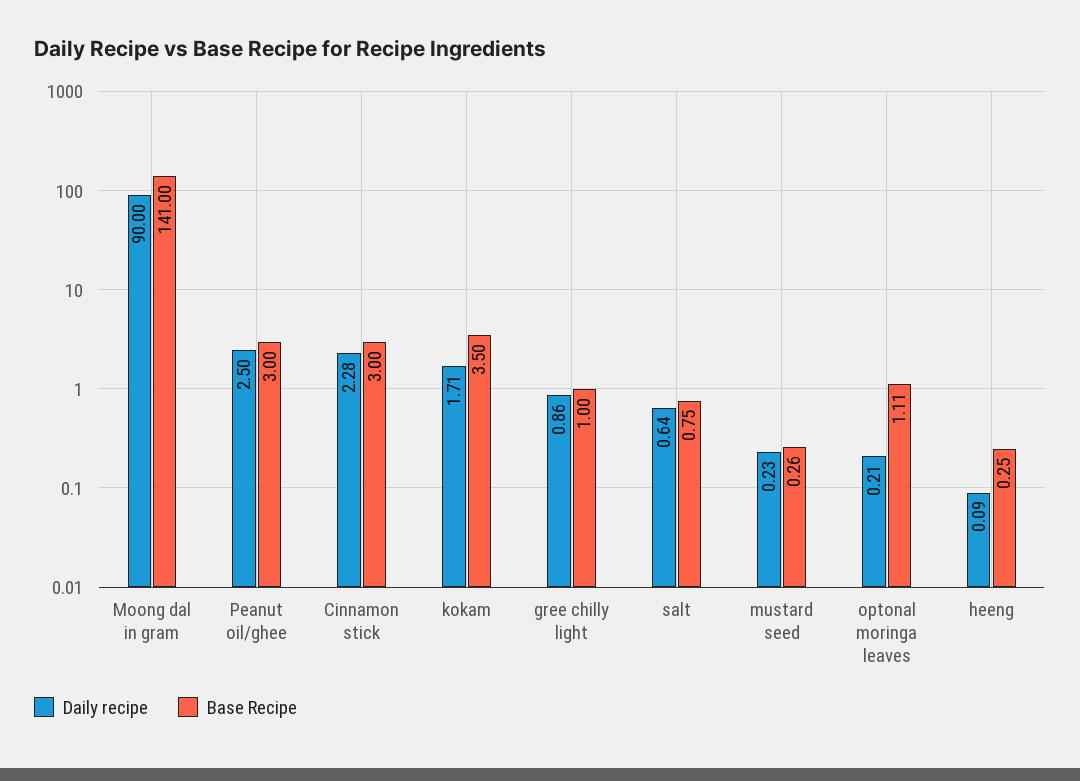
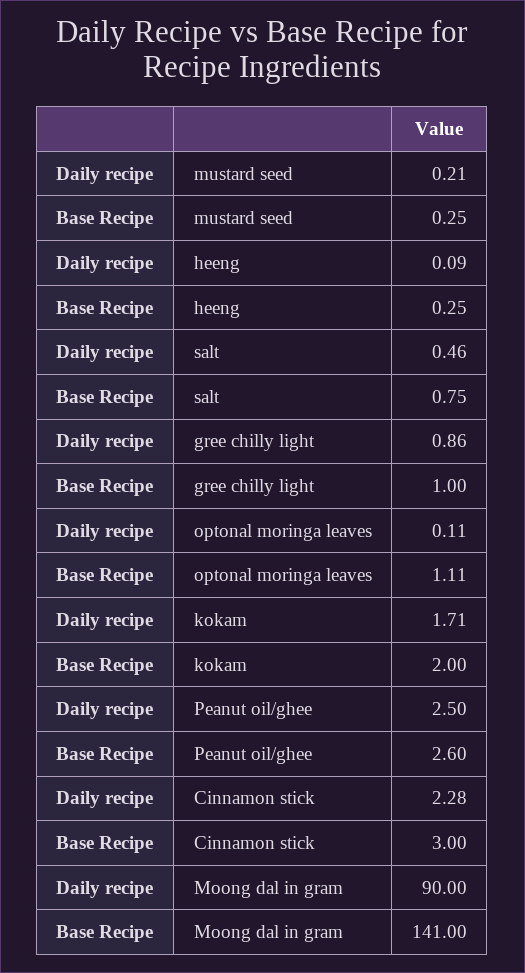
Base Recipe, Peanut oil/ghee: 3 -> 2.6
Base Recipe, kokam: 3.5 -> 2
Daily recipe, salt: 0.64 -> 0.46
Daily recipe, mustard seed: 0.23 -> 0.21
Base Recipe, mustard seed: 0.26 -> 0.25
Daily recipe, optonal moringa leaves: 0.21 -> 0.11

